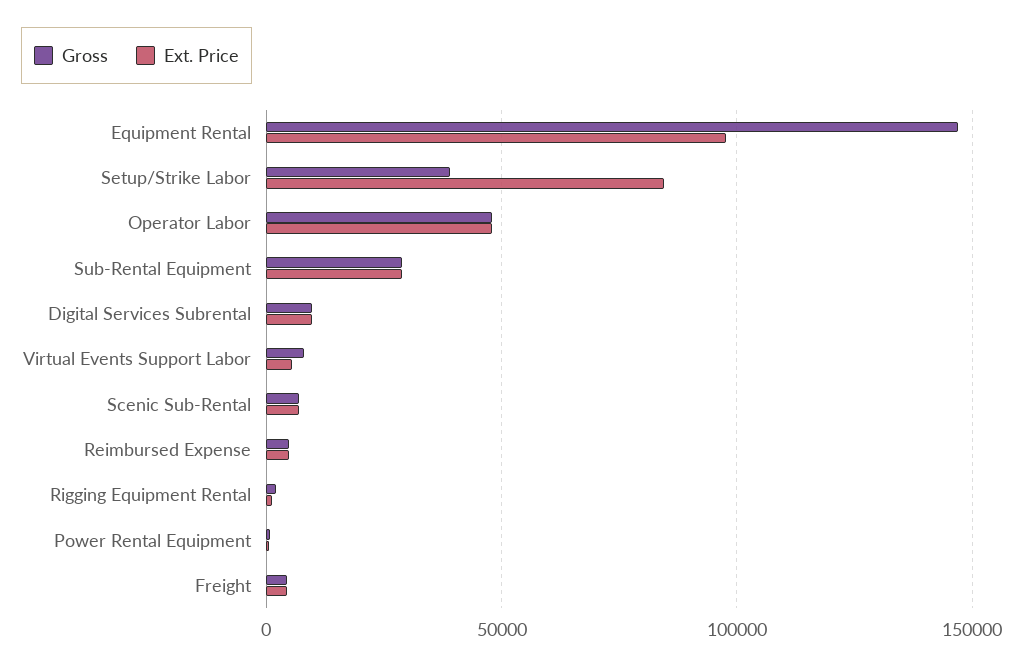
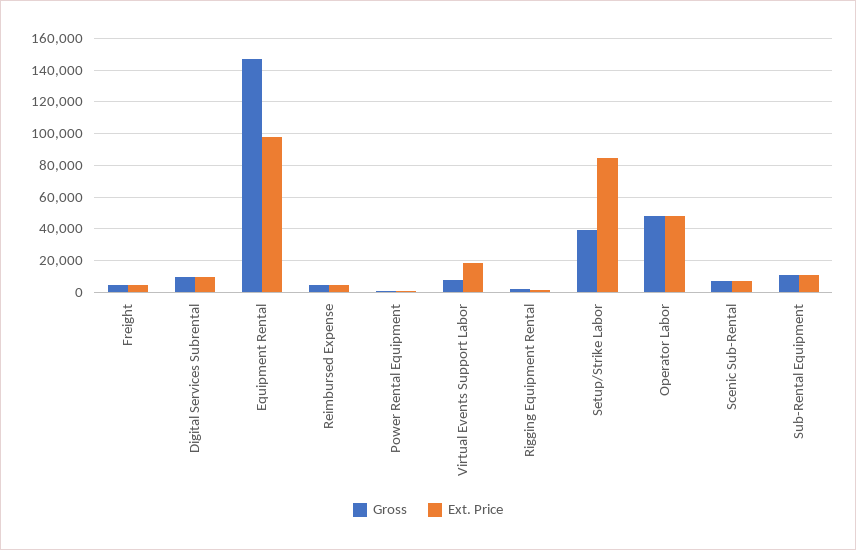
Gross, Sub-Rental Equipment: 30000 -> 10000
Ext. Price, Sub-Rental Equipment: 30000 -> 10000
Ext. Price, Virtual Events Support Labor: 5000 -> 20000

